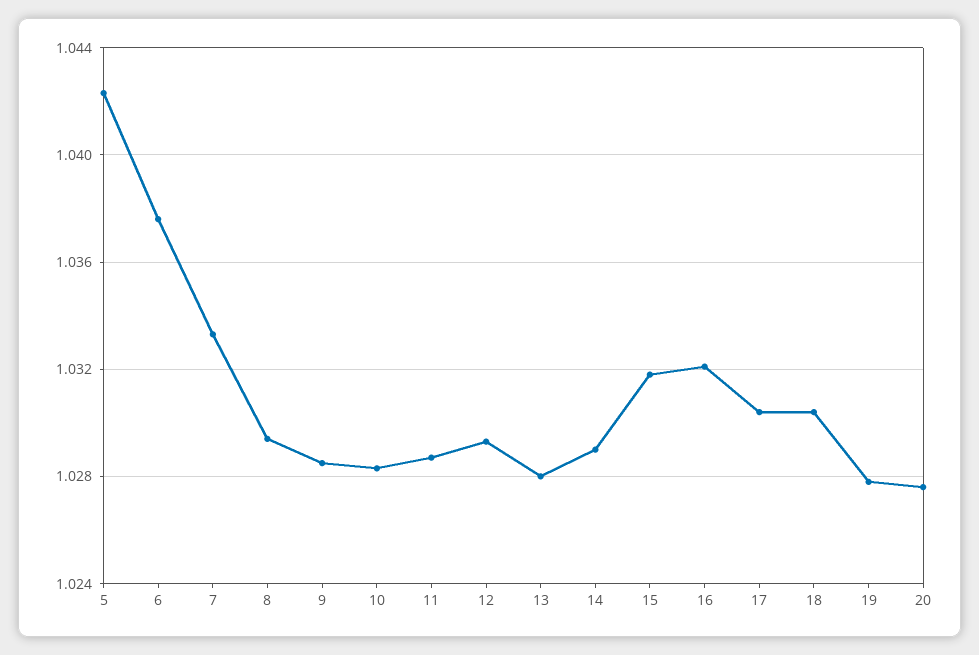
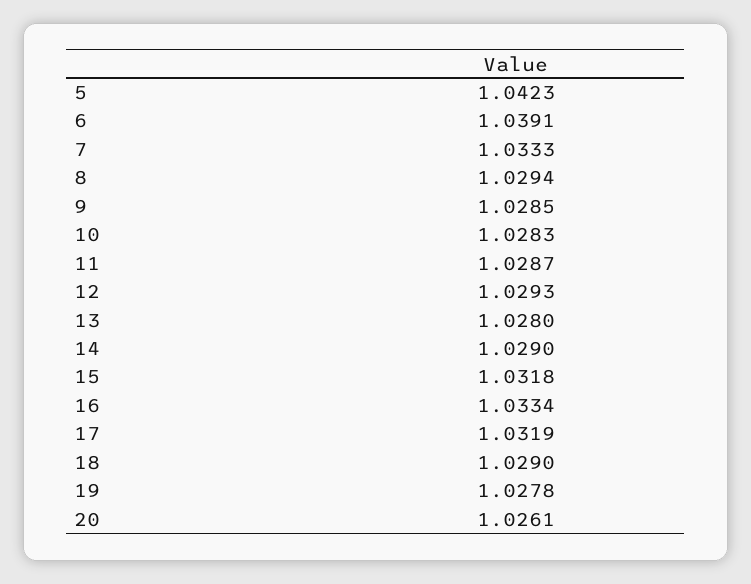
6: 1.0375 -> 1.0391
16: 1.032 -> 1.0334
17: 1.0305 -> 1.0319
18: 1.0305 -> 1.029
20: 1.0275 -> 1.0261

